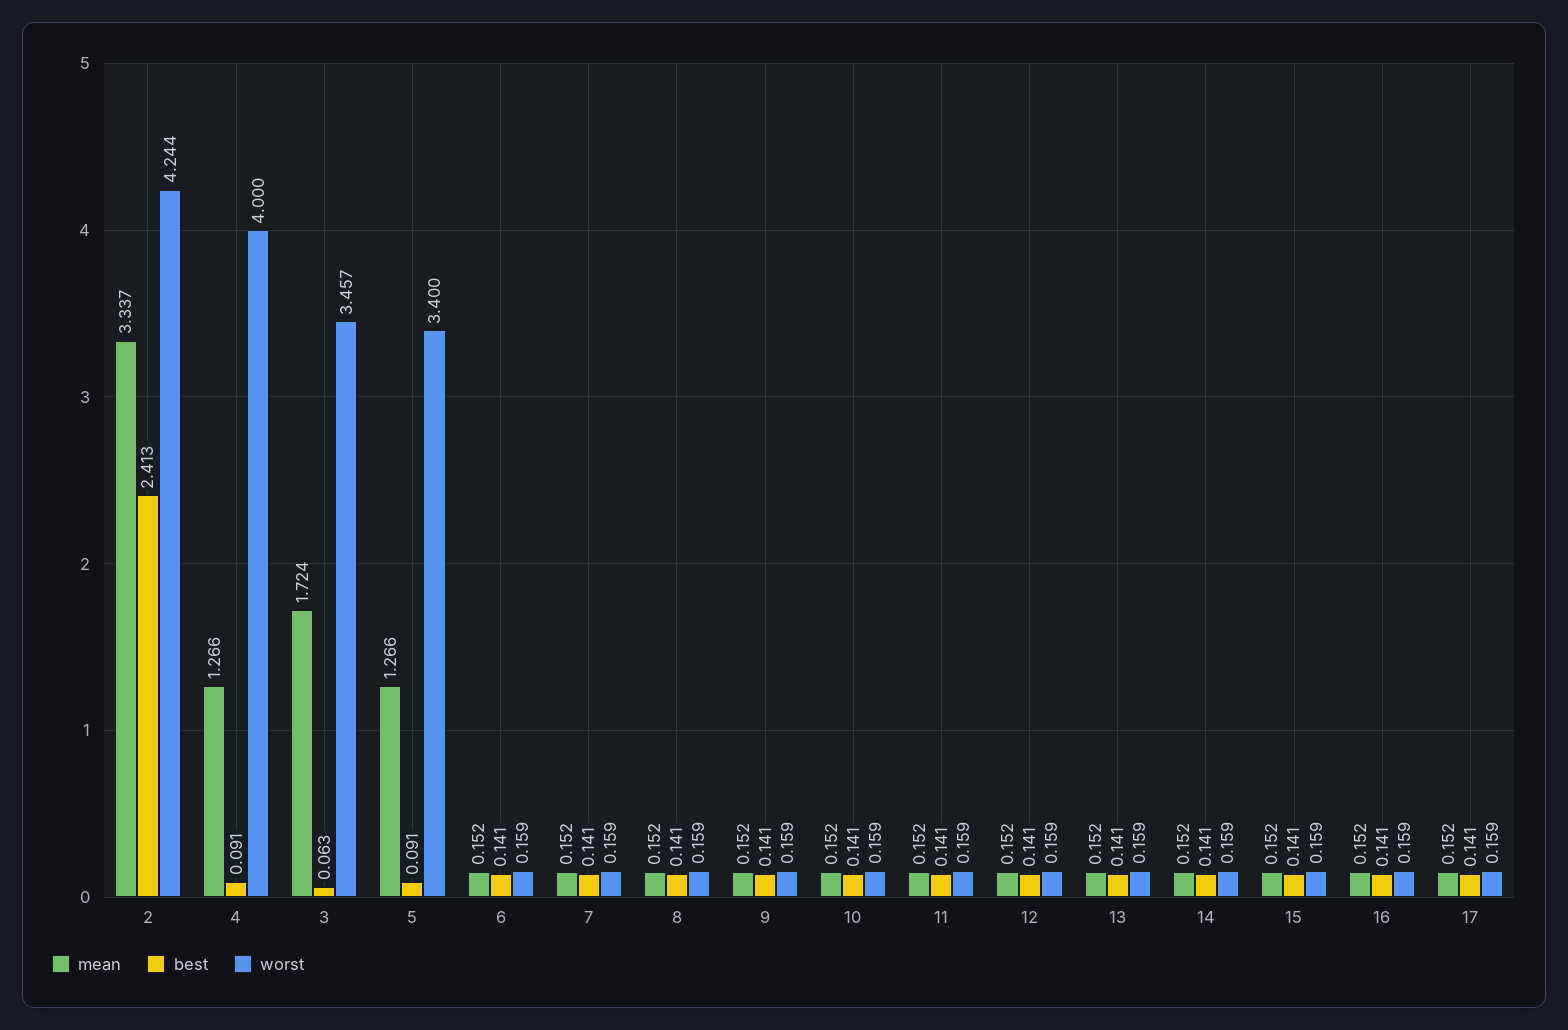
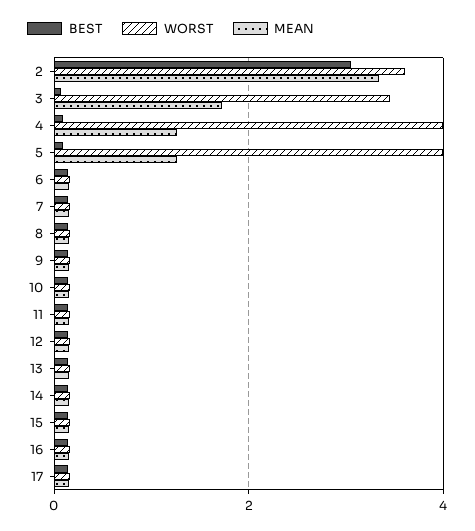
best, 2: 2.413 -> 3
worst, 2: 4.244 -> 3.6
worst, 5: 3.4 -> 4

